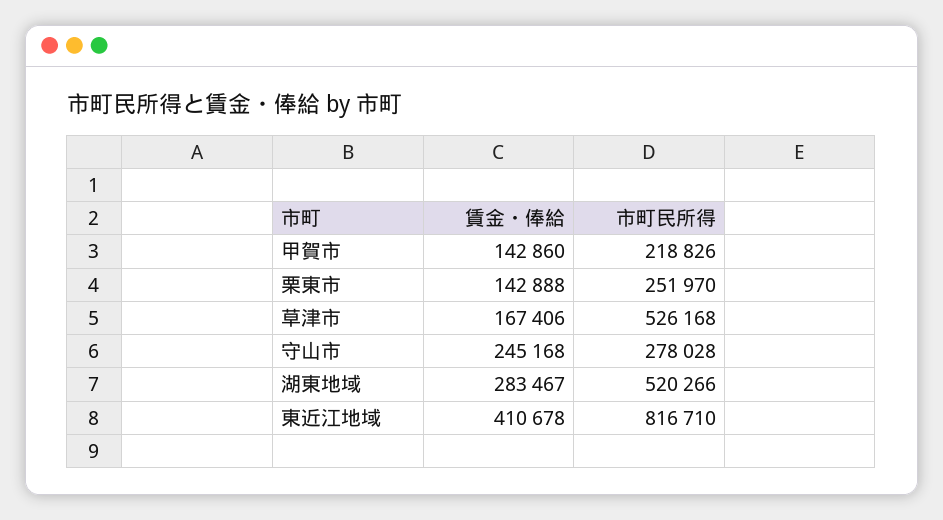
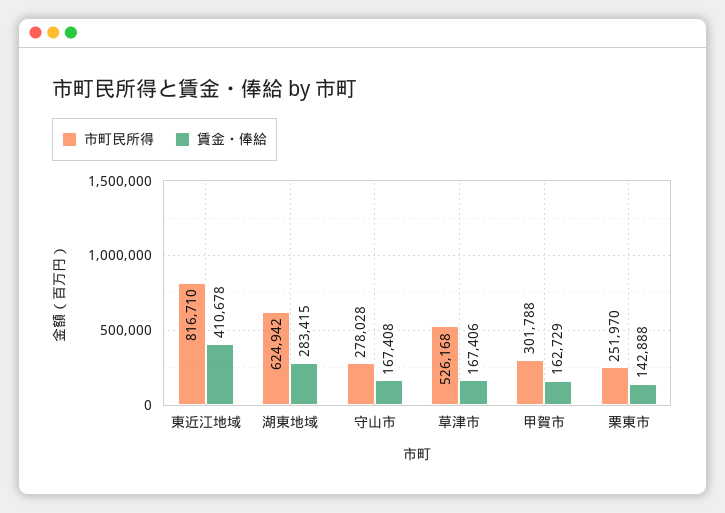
賃金・俸給, 甲賀市: 142860 -> 162729
市町民所得, 甲賀市: 218826 -> 301788
賃金・俸給, 守山市: 245168 -> 167408
賃金・俸給, 湖東地域: 283467 -> 283415
市町民所得, 湖東地域: 520266 -> 624942

